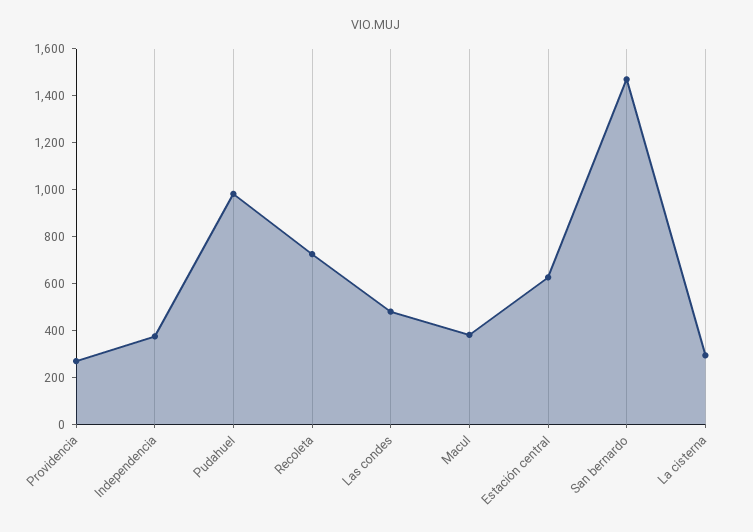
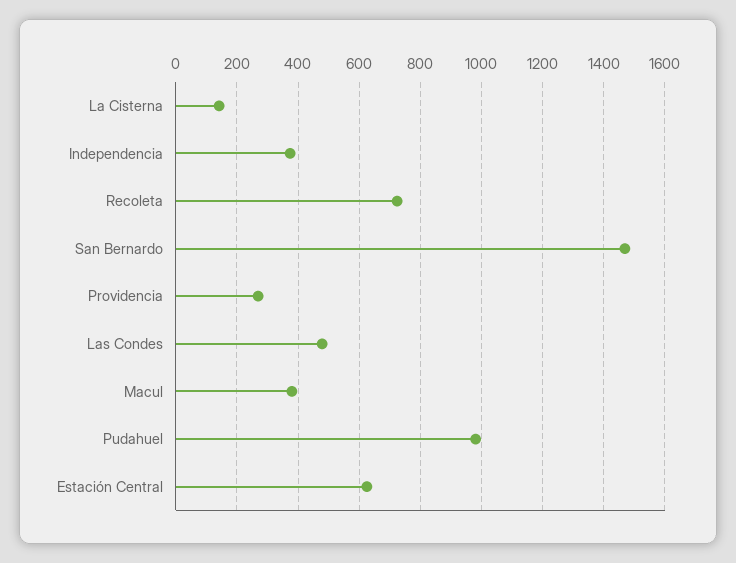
La cisterna: 300 -> 140

